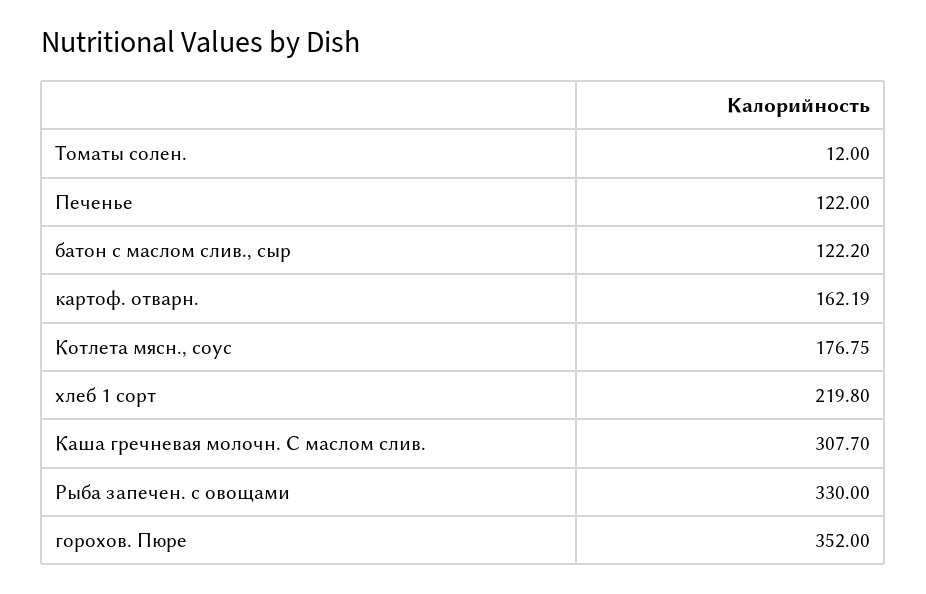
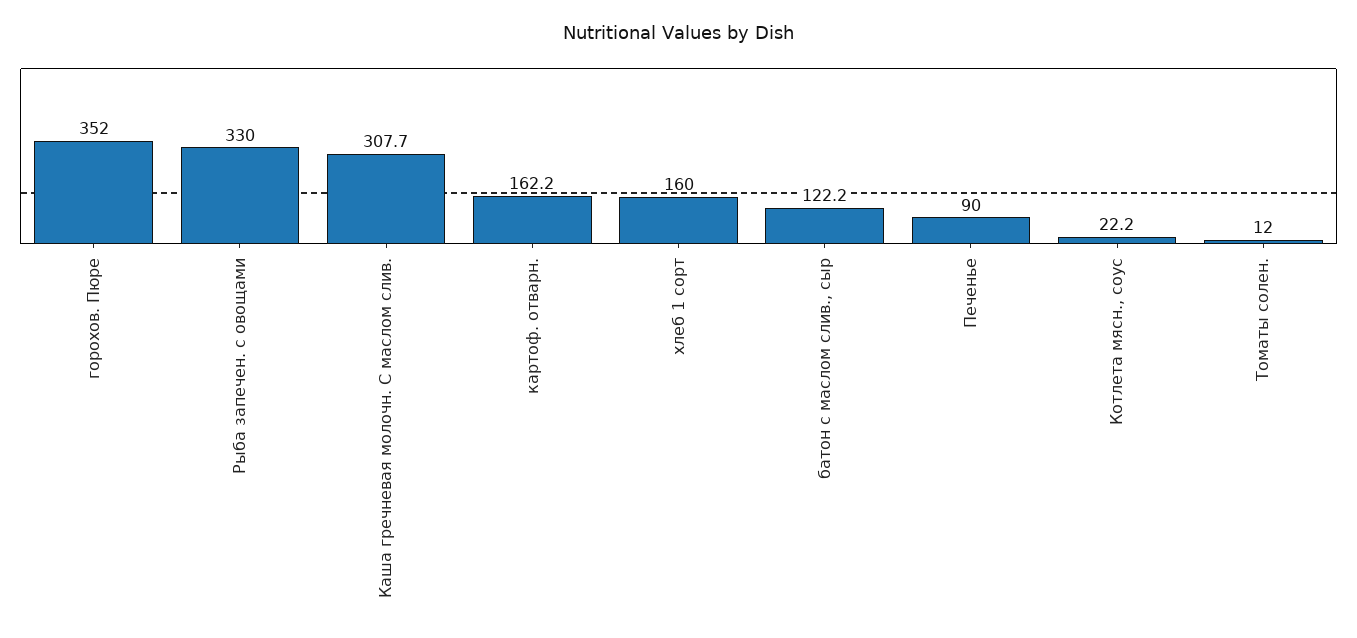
Печенье: 122 -> 90
Котлета мясн., соус: 176.75 -> 22.2
хлеб 1 сорт: 219.8 -> 160

